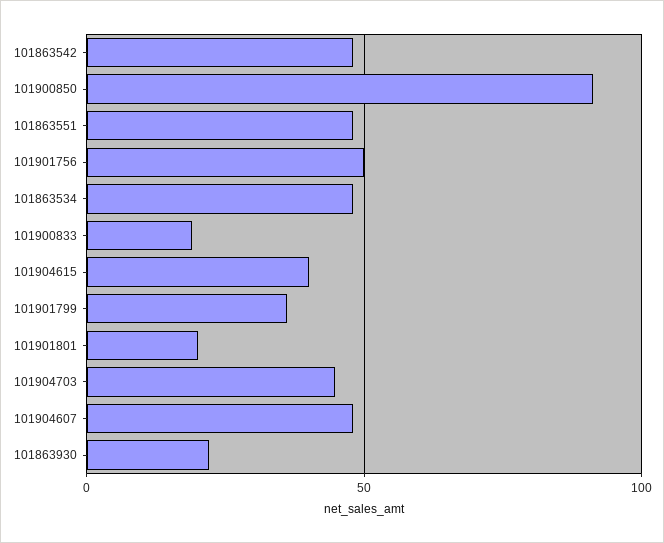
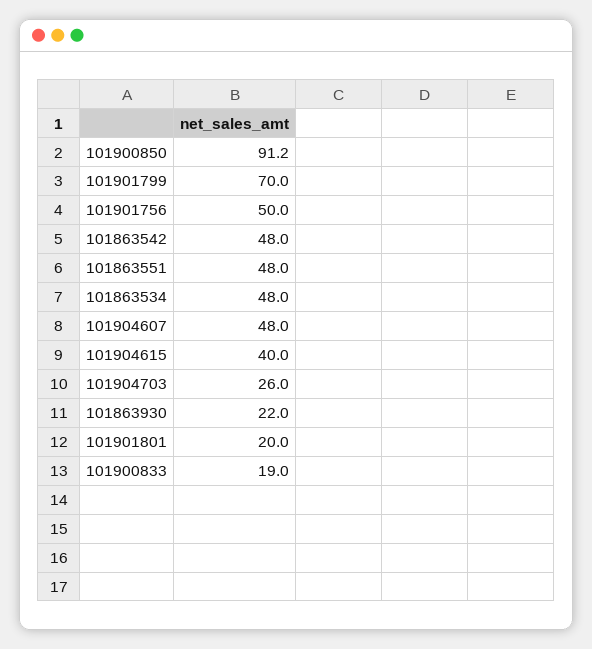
101901799: 35 -> 70
101904703: 45 -> 26

